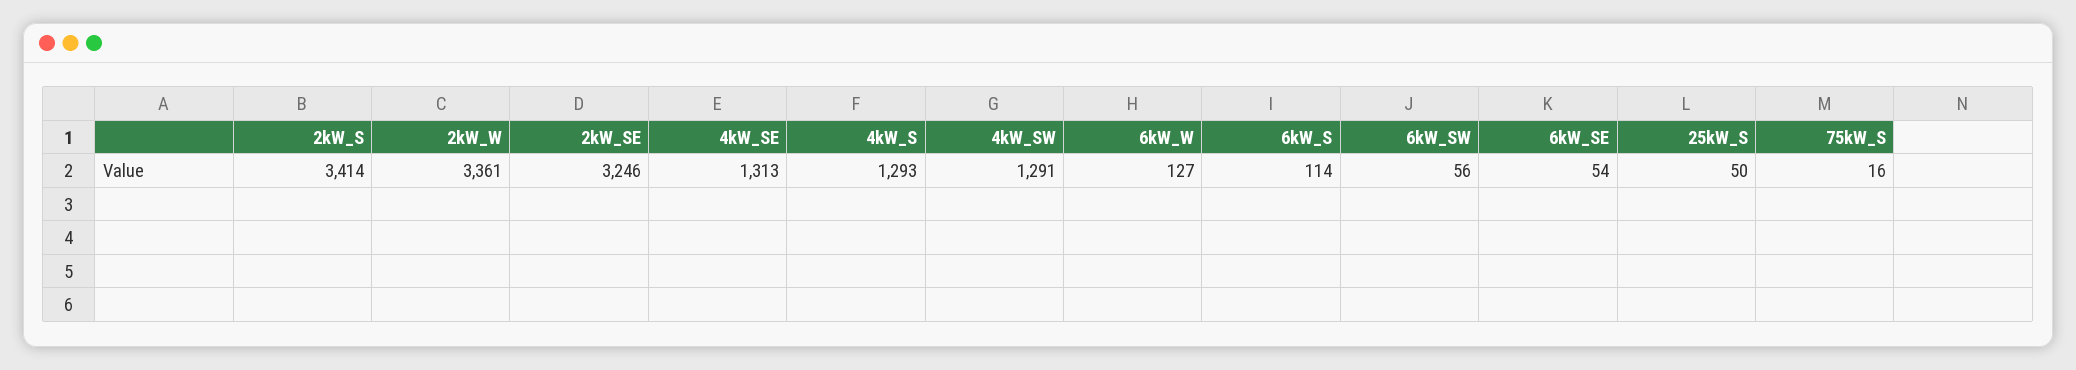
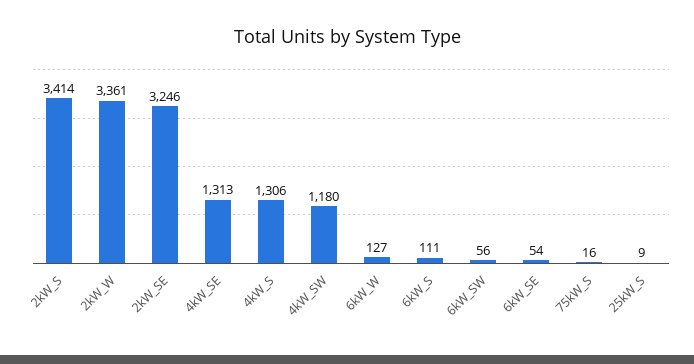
4kW_S: 1293 -> 1306
4kW_SW: 1291 -> 1180
6kW_S: 114 -> 111
25kW_S: 50 -> 9

